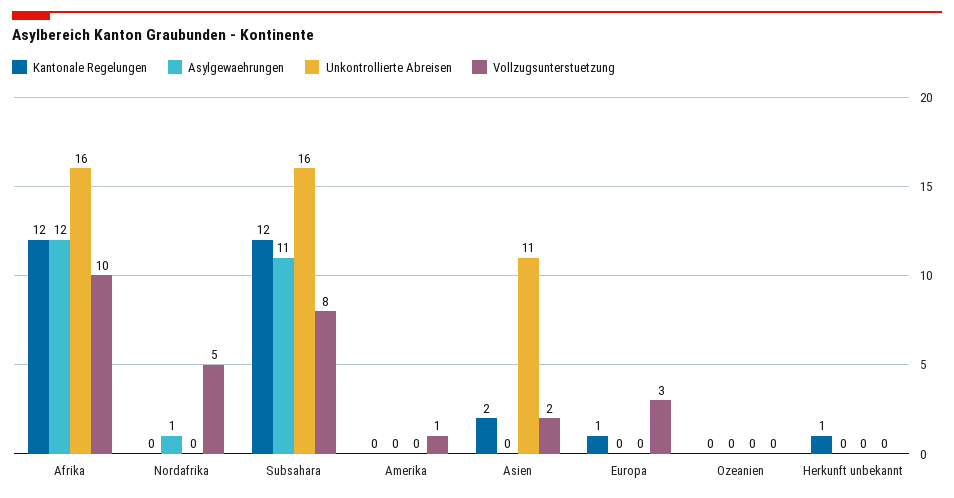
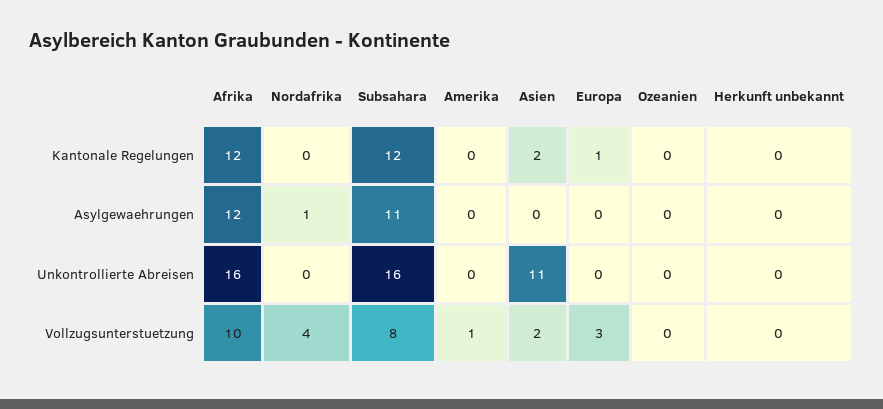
Vollzugsunterstuetzung, Nordafrika: 5 -> 4
Kantonale Regelungen, Herkunft unbekannt: 1 -> 0

